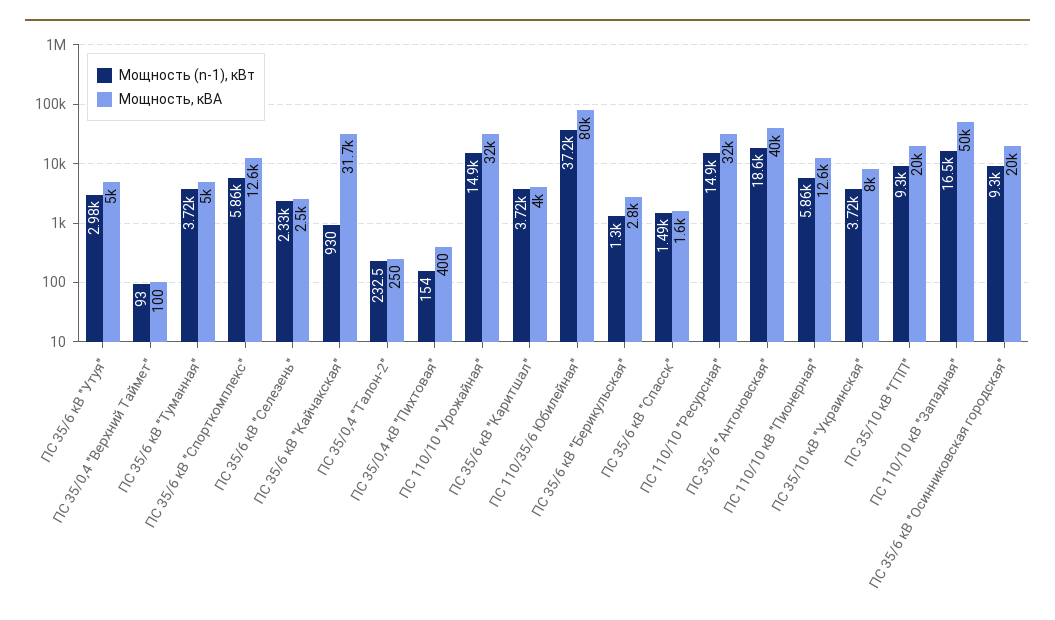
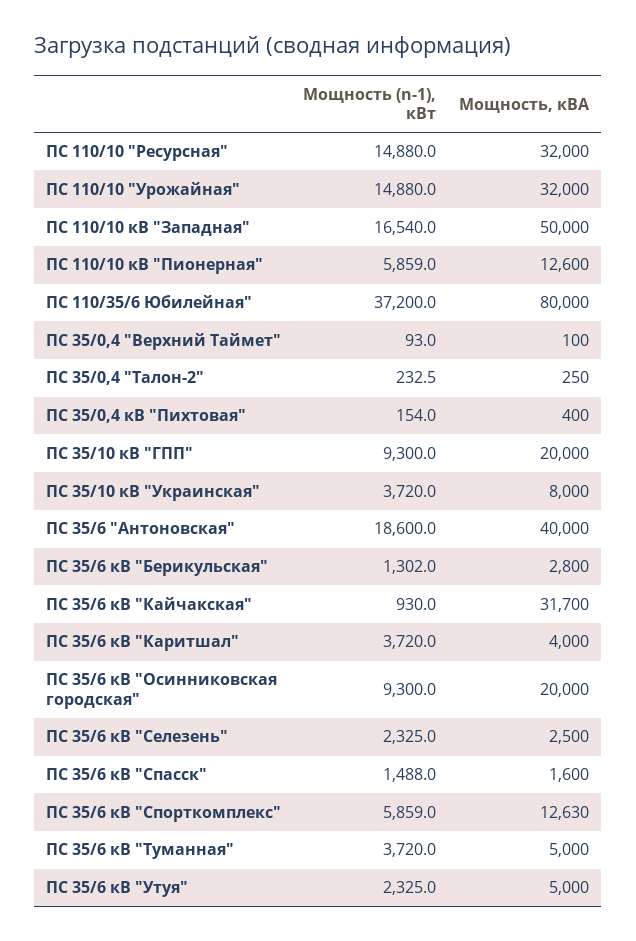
Мощность (n-1), кВт, ПС 35/6 кВ "Утуя": 2980 -> 2325

